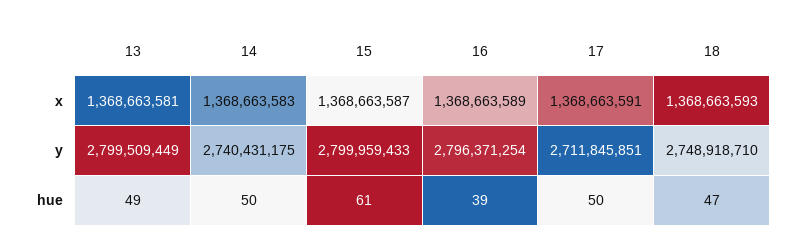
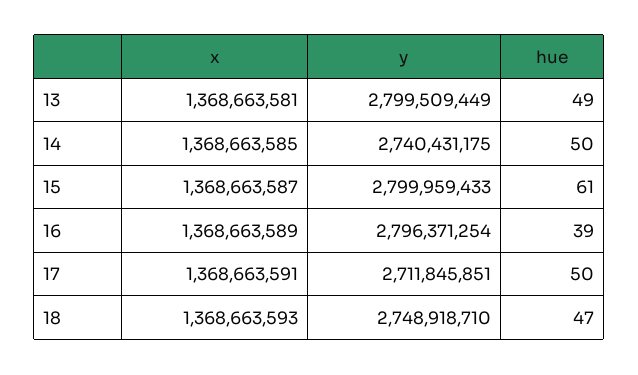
14, x: 1368663583 -> 1368663585

